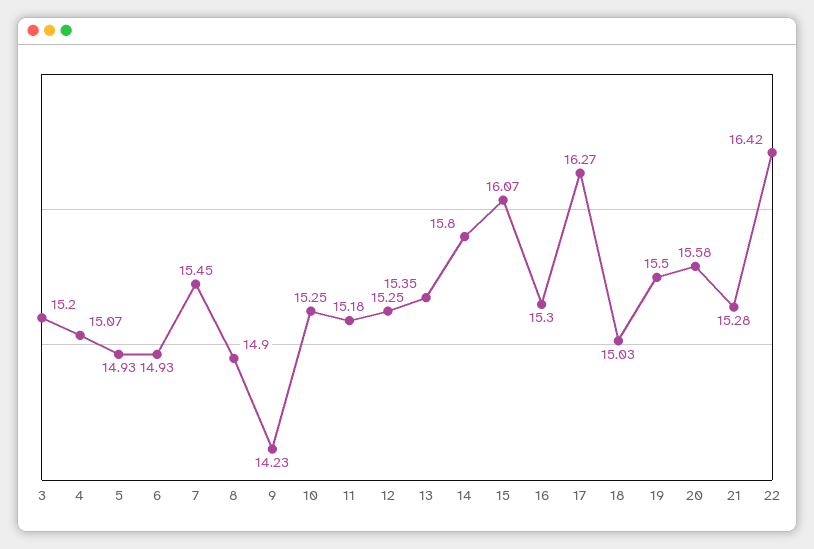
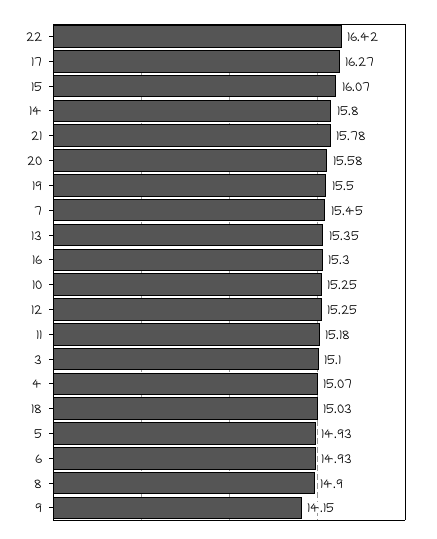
3: 15.2 -> 15.1
9: 14.23 -> 14.15
21: 15.28 -> 15.78

